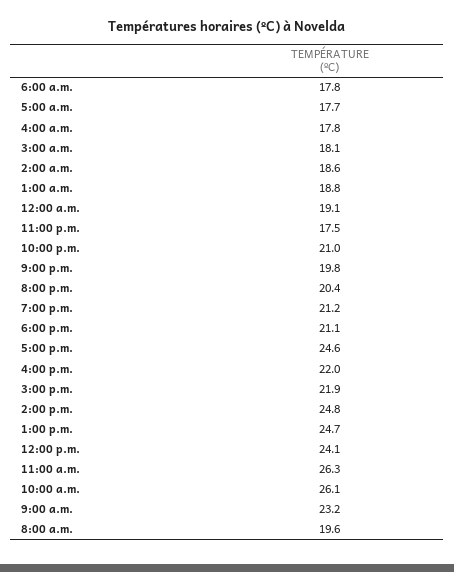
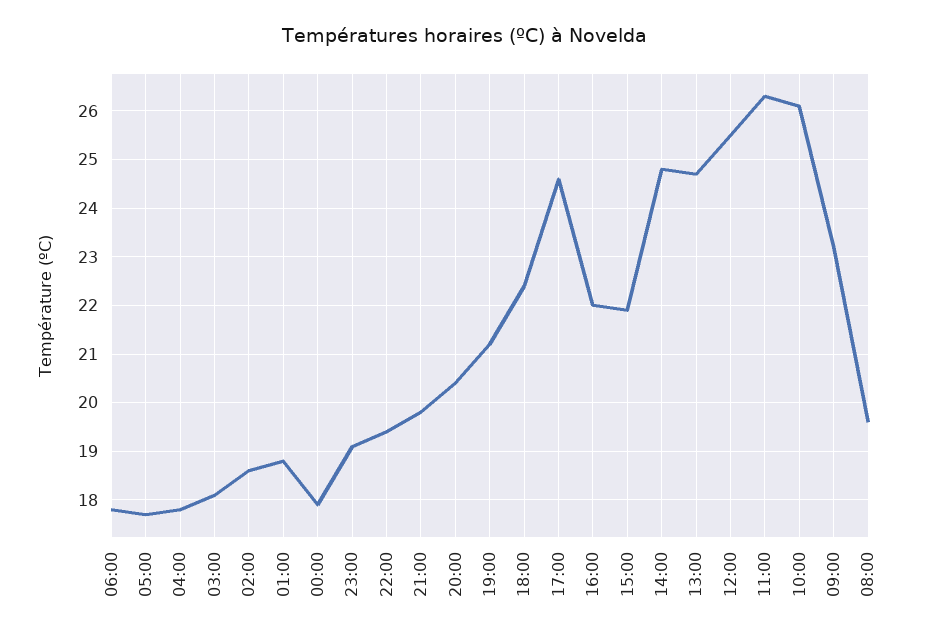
12:00 a.m.: 19.1 -> 18
11:00 p.m.: 17.5 -> 19
10:00 p.m.: 21 -> 19.5
6:00 p.m.: 21.1 -> 22.5
12:00 p.m.: 24.1 -> 25.5

